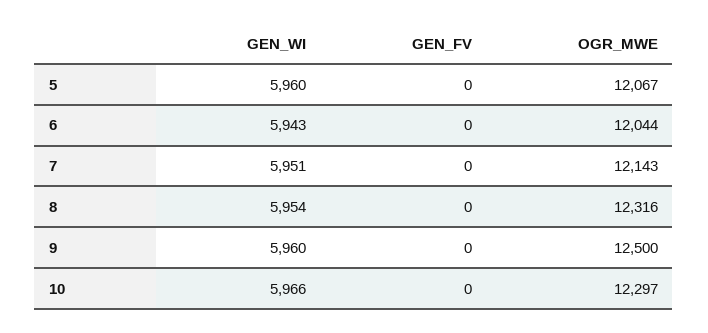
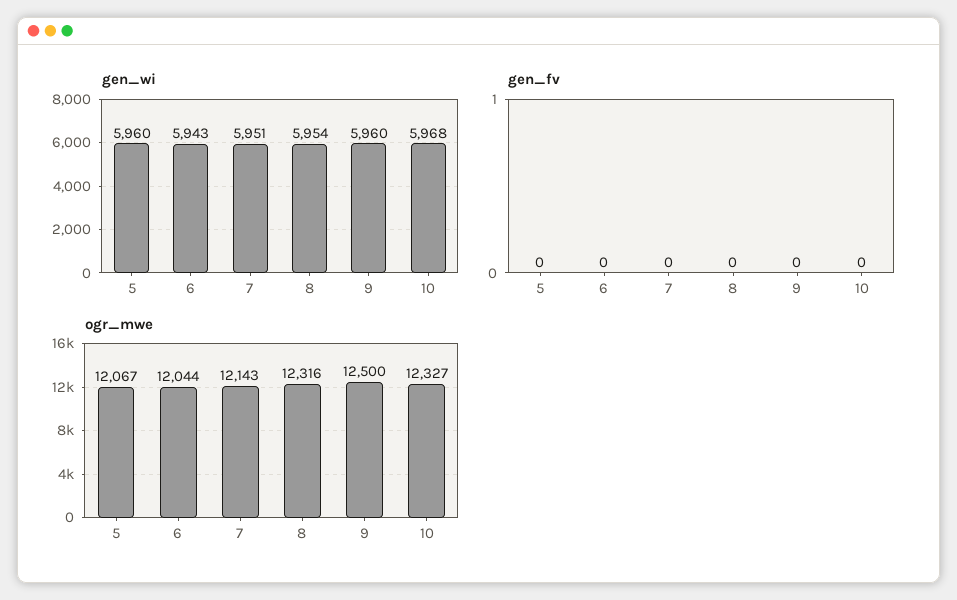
GEN_WI, 10: 5966 -> 5968
OGR_MWE, 10: 12297 -> 12327

